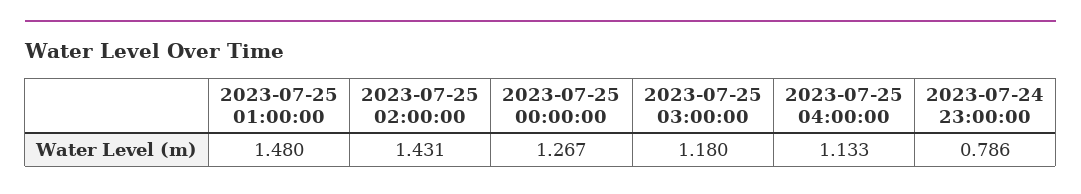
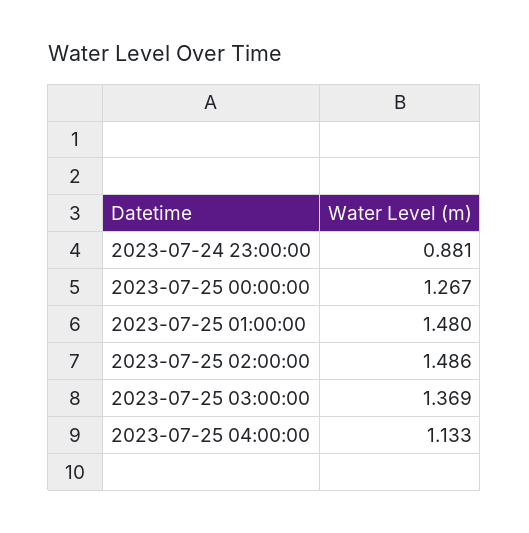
2023-07-25 02:00:00: 1.431 -> 1.486
2023-07-25 03:00:00: 1.18 -> 1.369
2023-07-24 23:00:00: 0.786 -> 0.881

